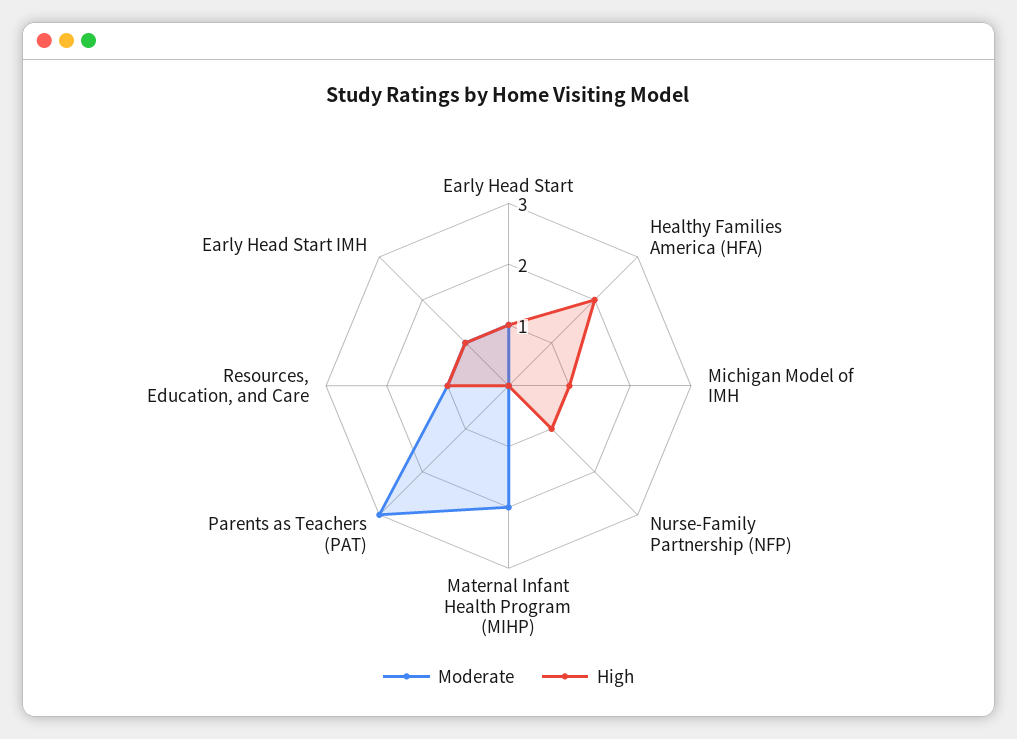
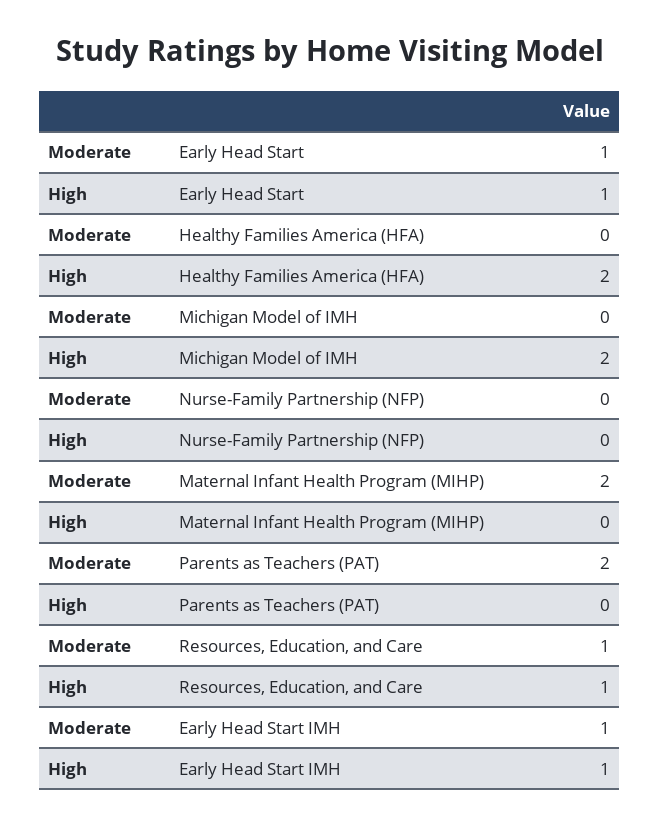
High, Michigan Model of IMH: 1 -> 2
High, Nurse-Family Partnership (NFP): 1 -> 0
Moderate, Parents as Teachers (PAT): 3 -> 2

